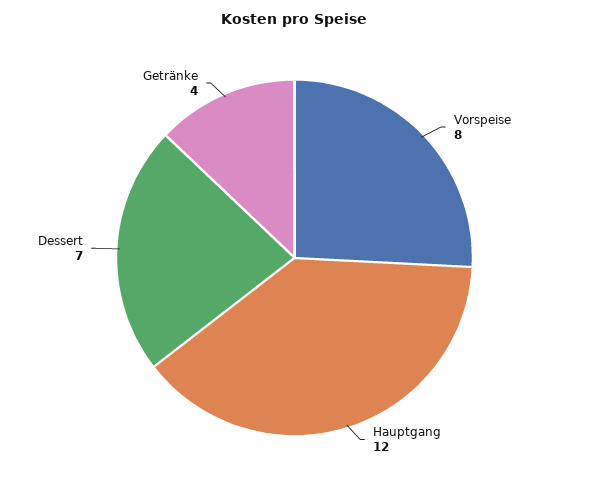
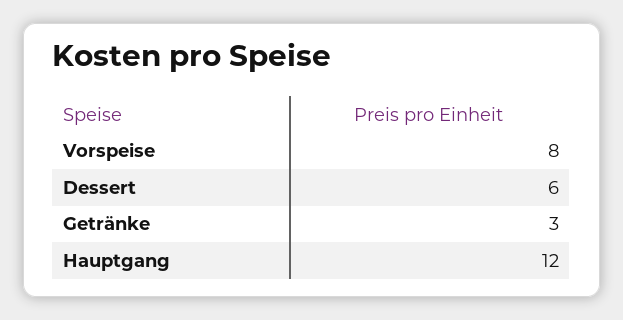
Dessert: 7 -> 6
Getränke: 4 -> 3

